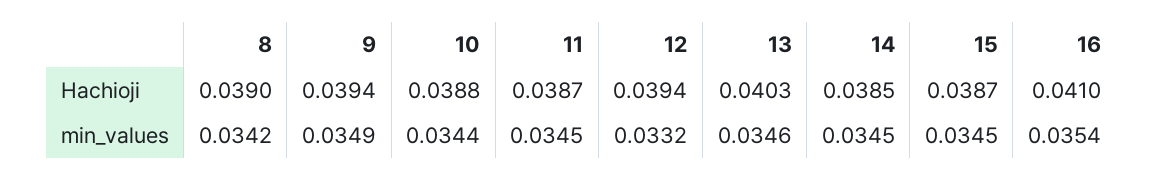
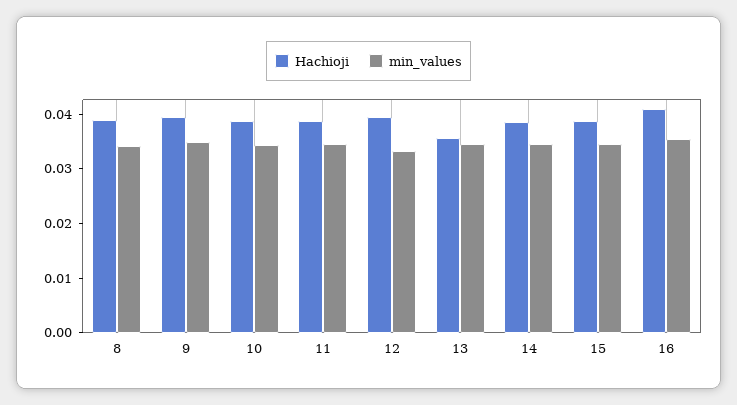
Hachioji, 13: 0.0403 -> 0.036

